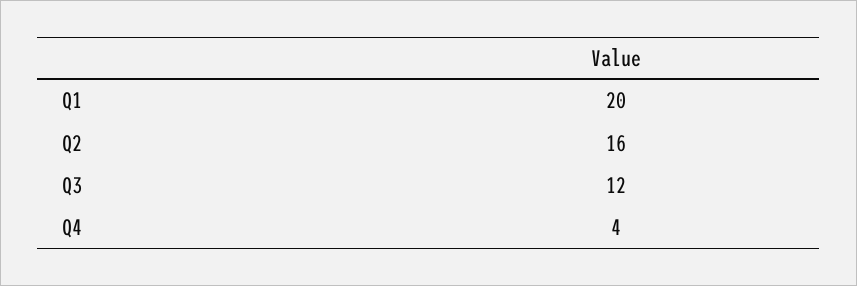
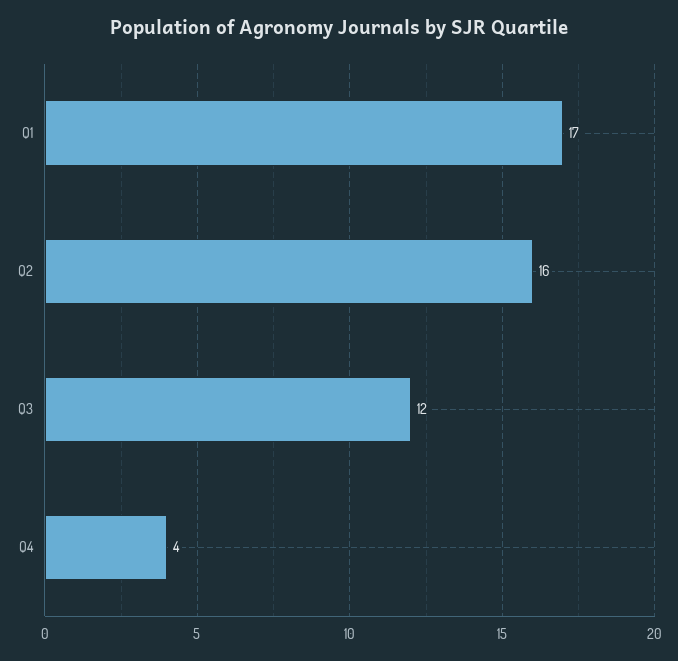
Q1: 20 -> 17

